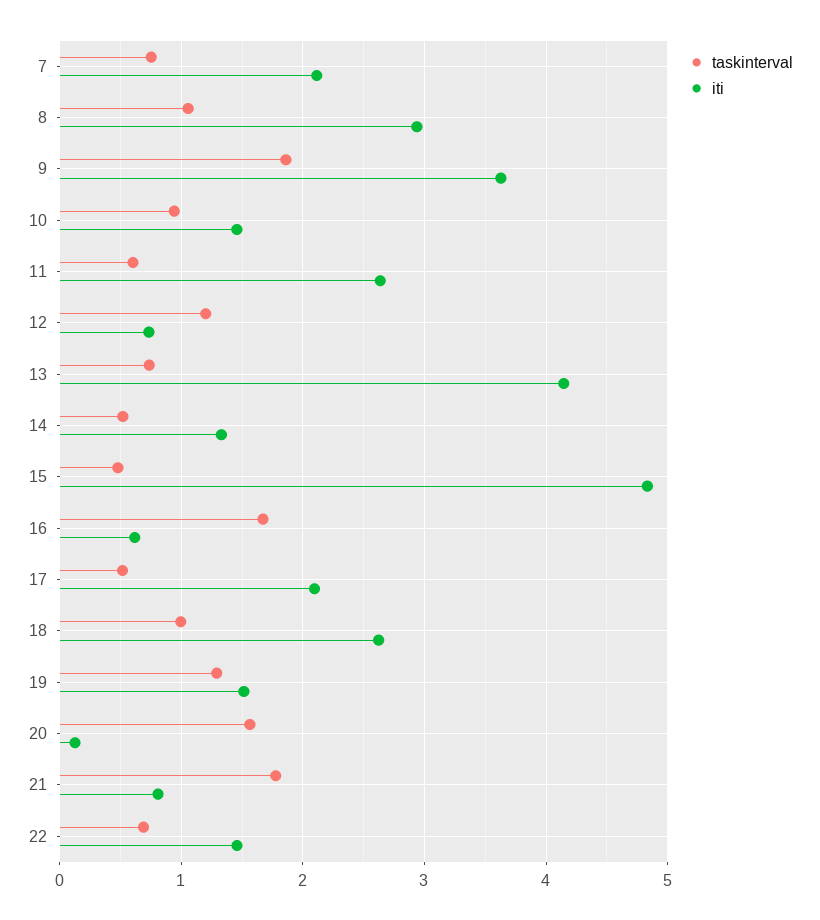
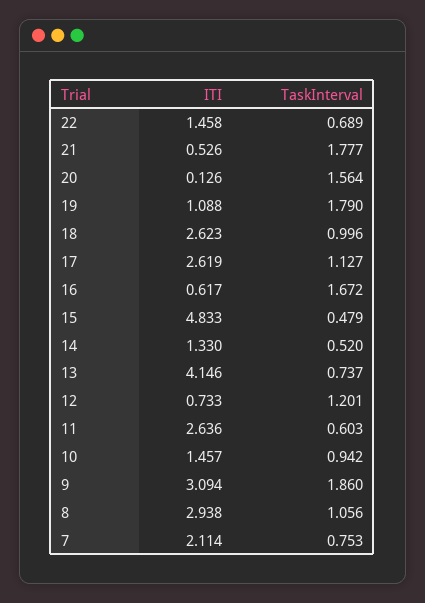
iti, 9: 3.6 -> 3.094
taskinterval, 17: 0.5 -> 1.127
iti, 17: 2.1 -> 2.619
taskinterval, 19: 1.3 -> 1.79
iti, 19: 1.5 -> 1.088
iti, 21: 0.8 -> 0.526

